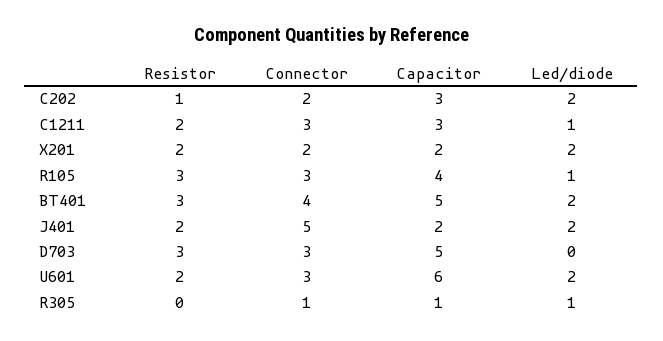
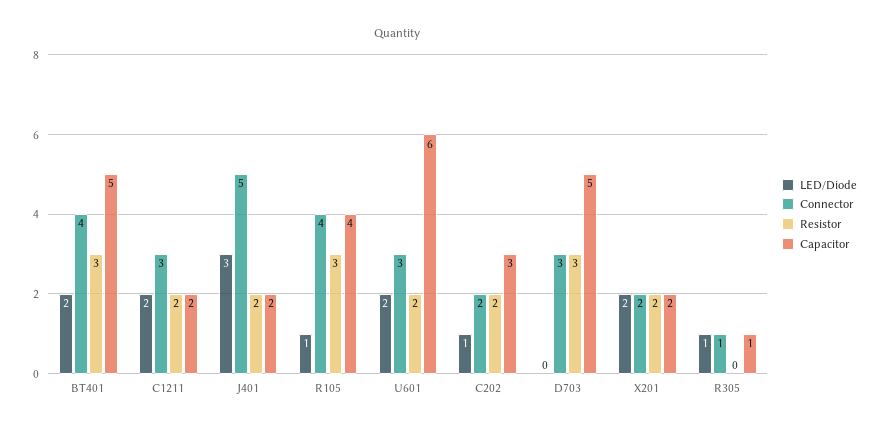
Resistor, C202: 1 -> 2
Led/diode, C202: 2 -> 1
Capacitor, C1211: 3 -> 2
Led/diode, C1211: 1 -> 2
Connector, R105: 3 -> 4
Led/diode, J401: 2 -> 3

